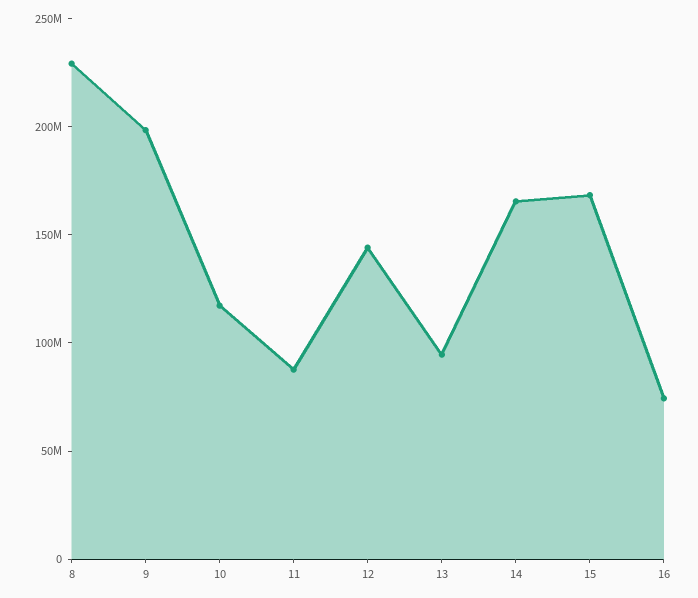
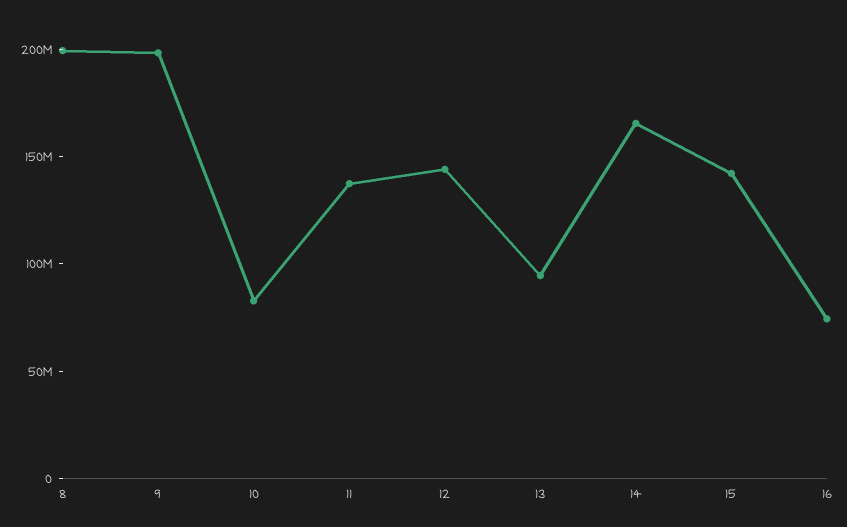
8: 230000000 -> 200000000
10: 120000000 -> 80000000
11: 90000000 -> 140000000
15: 170000000 -> 140000000

